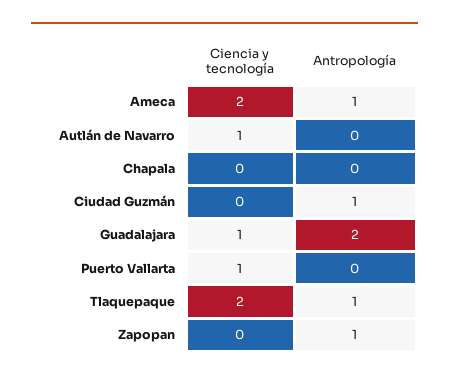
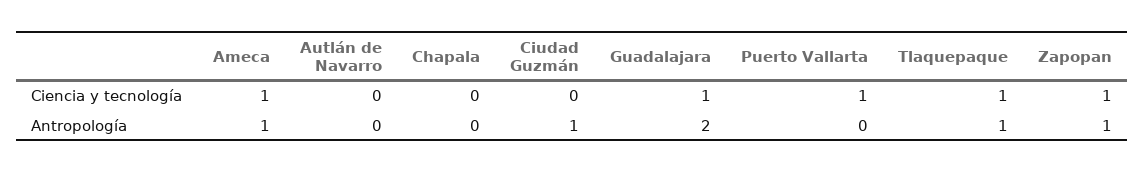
Ciencia y tecnología, Ameca: 2 -> 1
Ciencia y tecnología, Autlán de Navarro: 1 -> 0
Ciencia y tecnología, Tlaquepaque: 2 -> 1
Ciencia y tecnología, Zapopan: 0 -> 1

